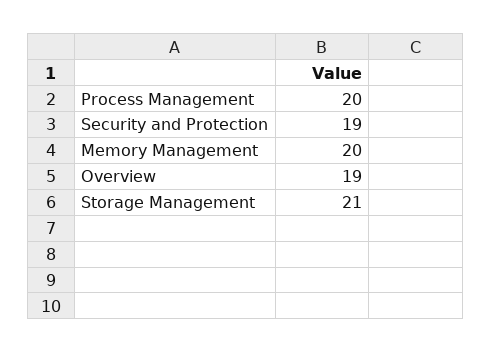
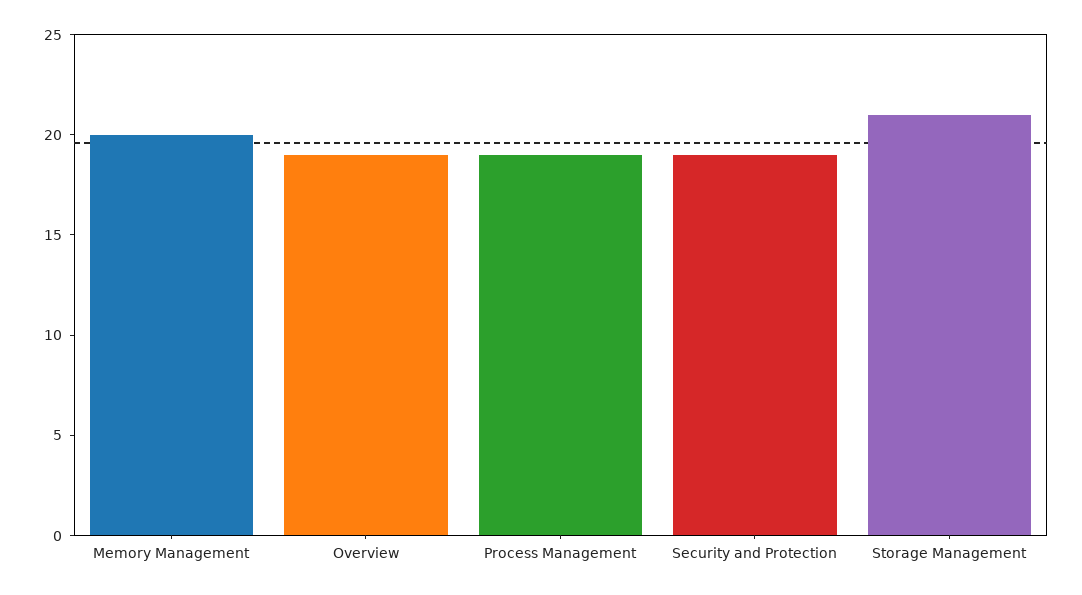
Process Management: 20 -> 19

